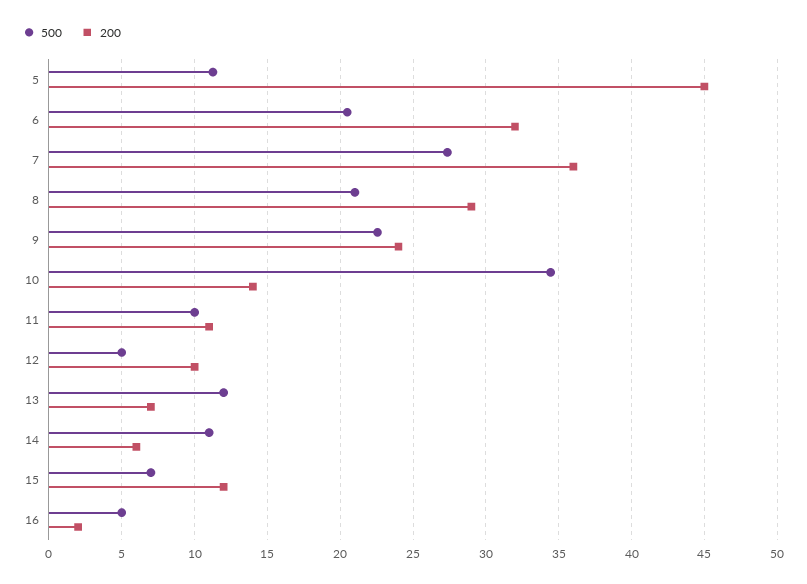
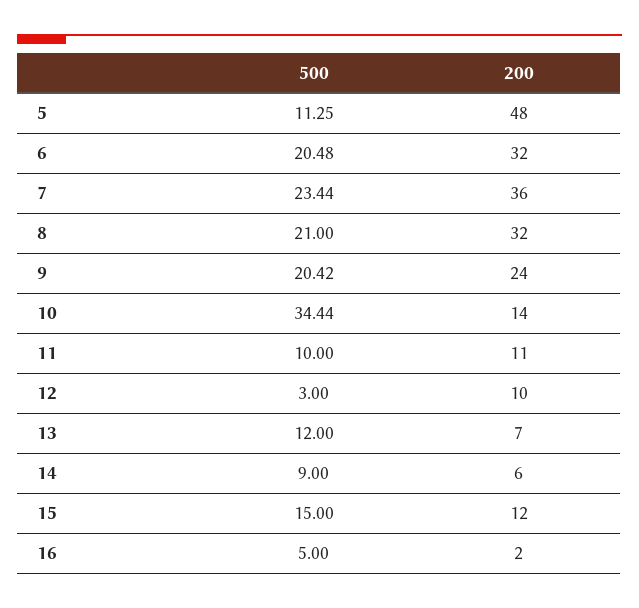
200, 5: 45 -> 48
500, 7: 27.5 -> 23.44
200, 8: 29 -> 32
500, 9: 22.5 -> 20.42
500, 12: 5 -> 3
500, 14: 11 -> 9
500, 15: 7 -> 15

